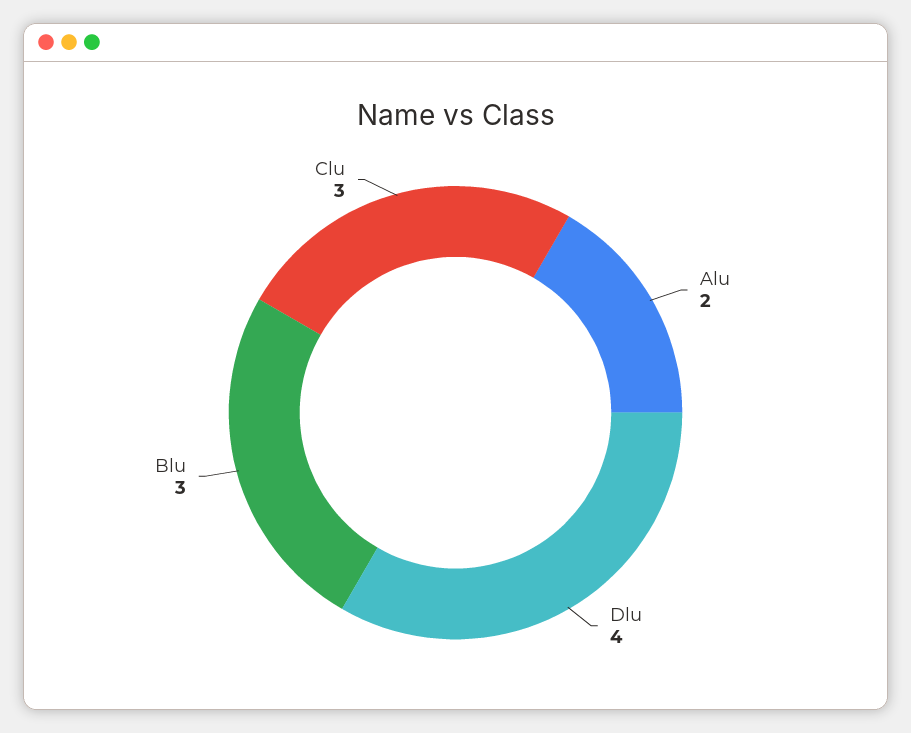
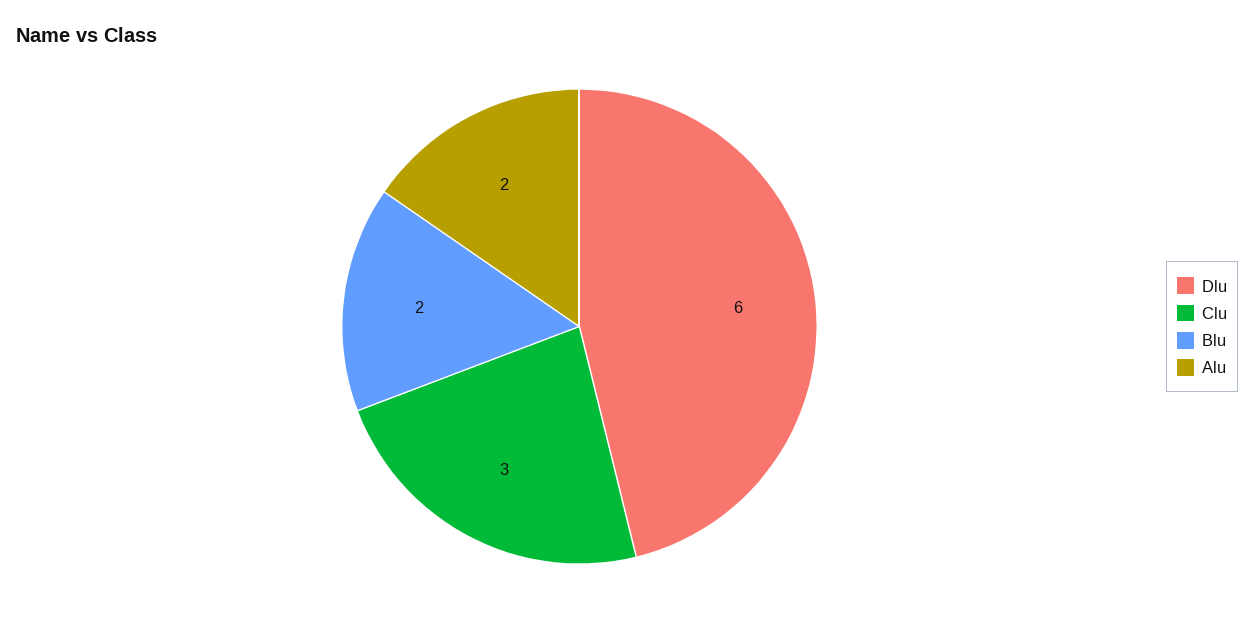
Dlu: 4 -> 6
Blu: 3 -> 2

